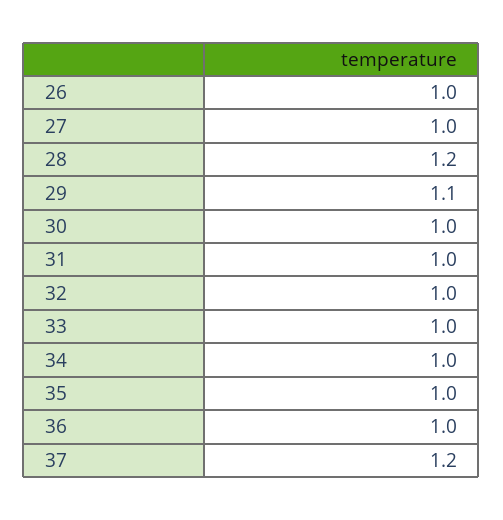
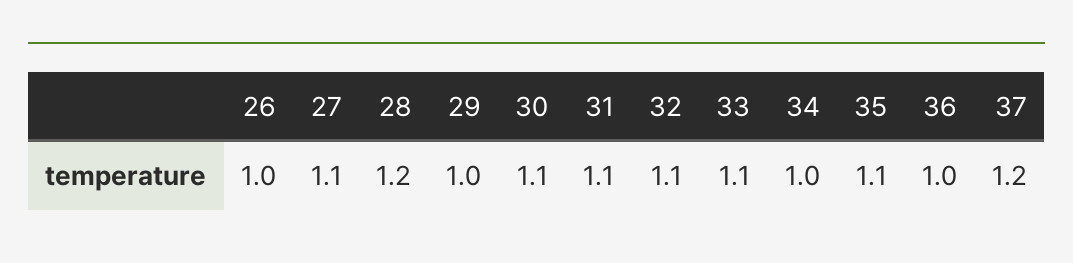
27: 1 -> 1.1
29: 1.1 -> 1
30: 1 -> 1.1
31: 1 -> 1.1
32: 1 -> 1.1
33: 1 -> 1.1
35: 1 -> 1.1

